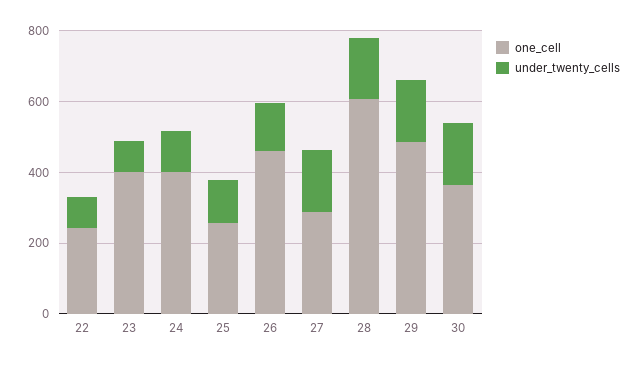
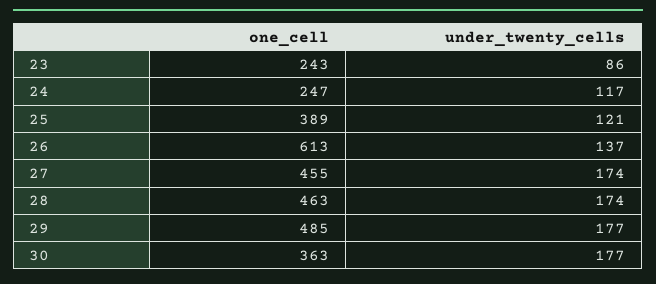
one_cell, 22: 250 -> none
under_twenty_cells, 22: 100 -> none
one_cell, 23: 400 -> 243
one_cell, 24: 400 -> 247
one_cell, 25: 250 -> 389
one_cell, 26: 450 -> 613
one_cell, 27: 300 -> 455
one_cell, 28: 600 -> 463

